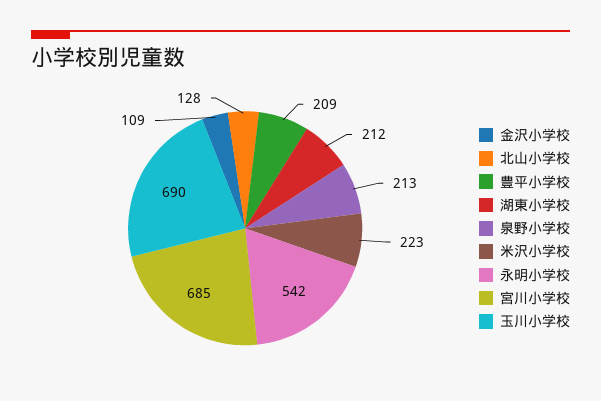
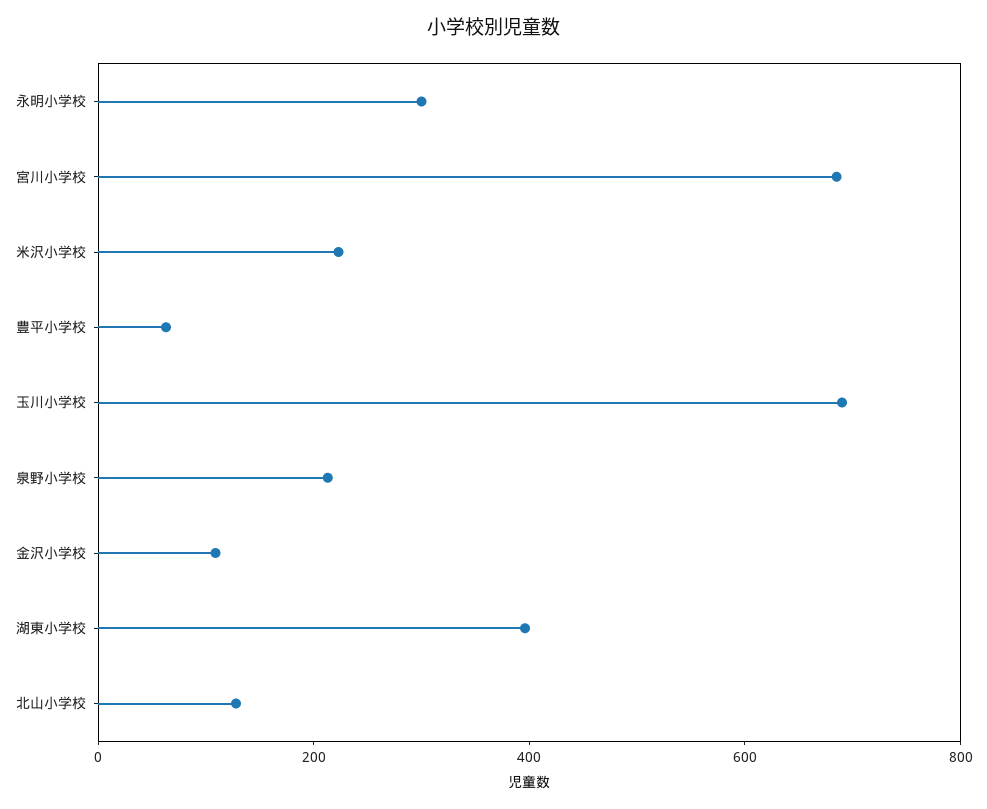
豊平小学校: 209 -> 50
湖東小学校: 212 -> 400
永明小学校: 542 -> 300

